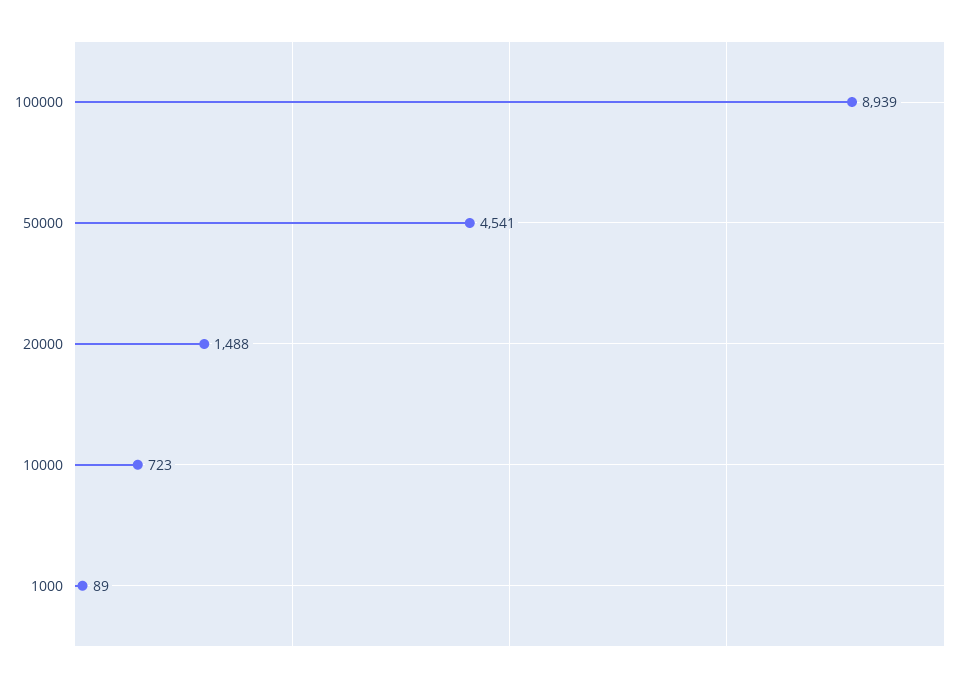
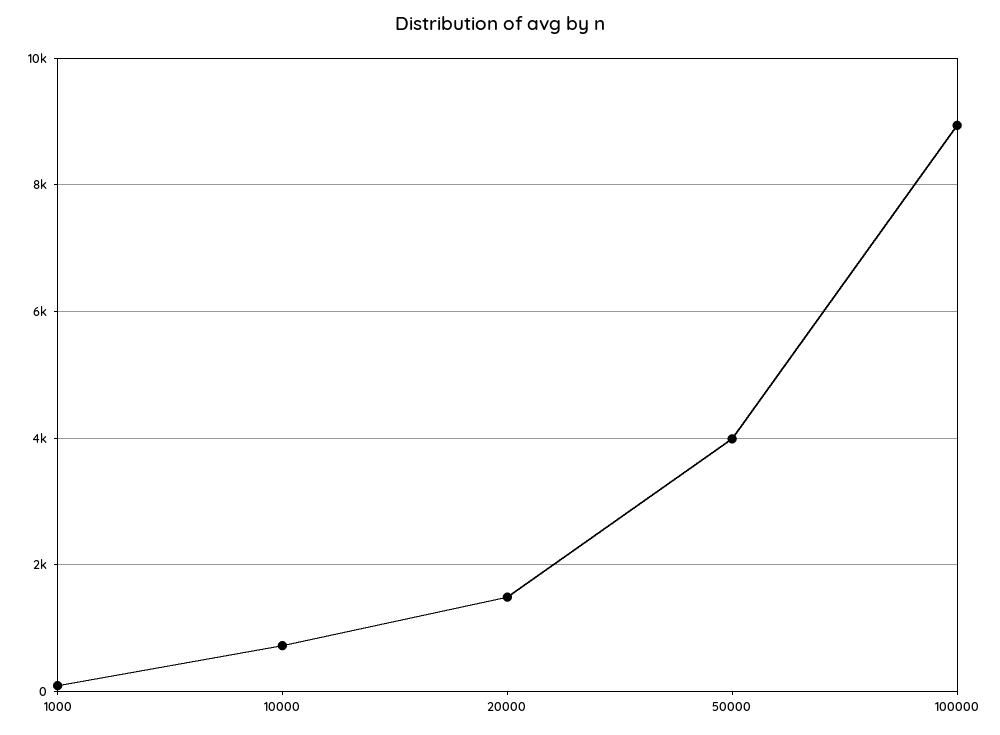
50000: 4541 -> 4000

